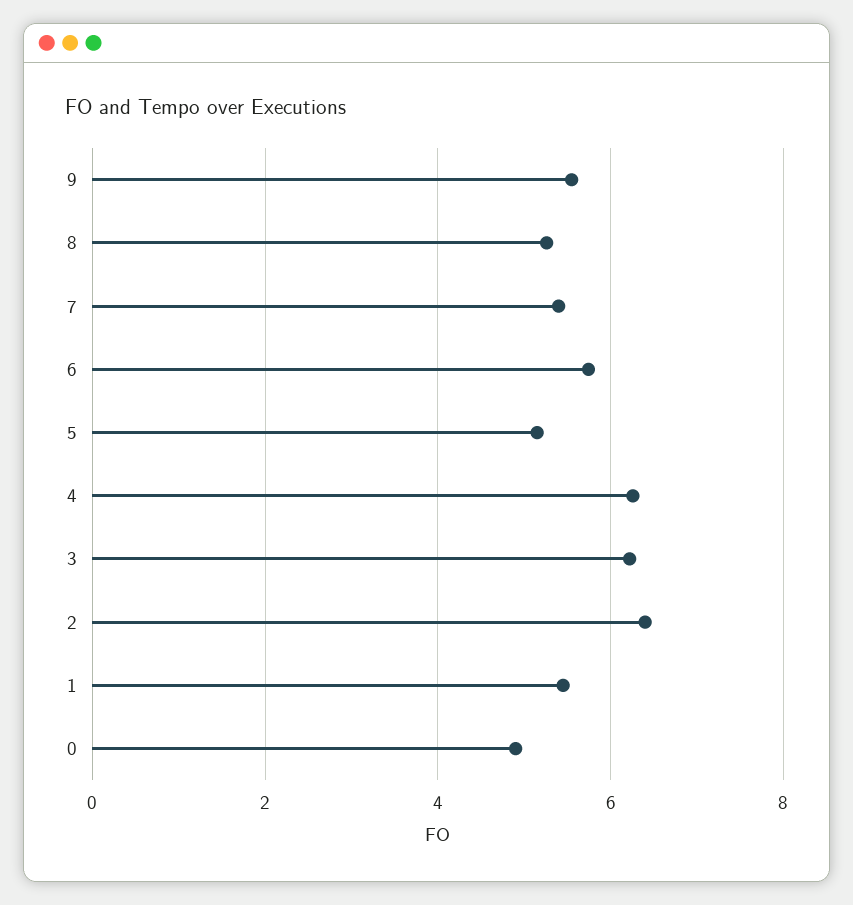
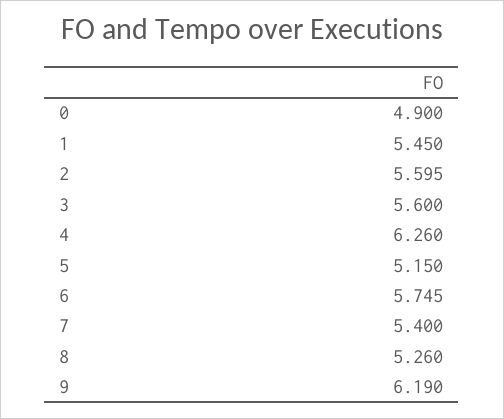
9: 5.6 -> 6.19
3: 6.2 -> 5.6
2: 6.4 -> 5.595

